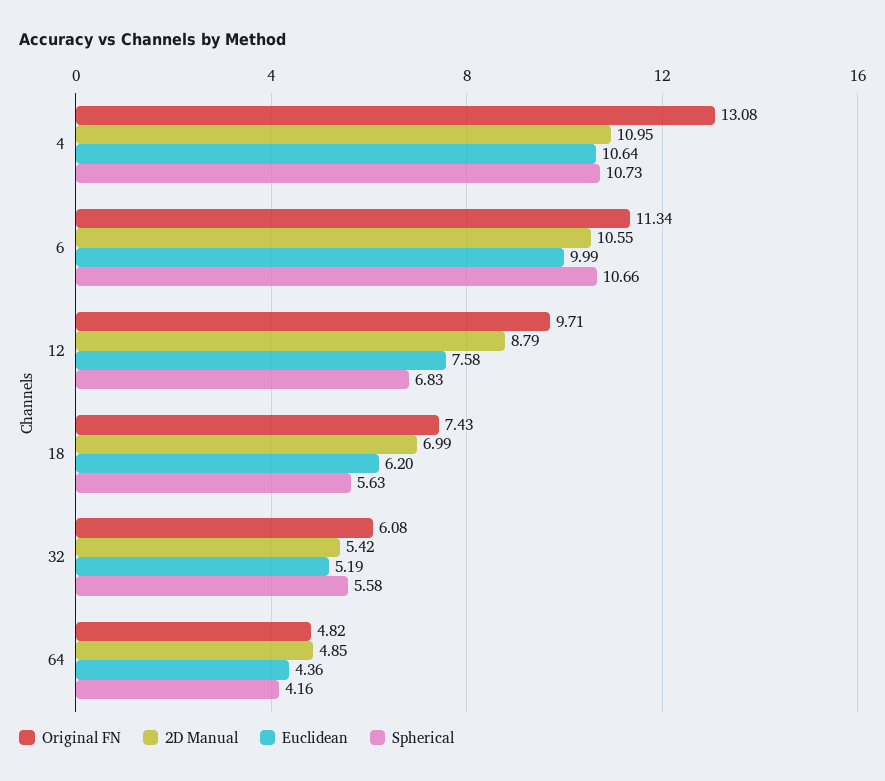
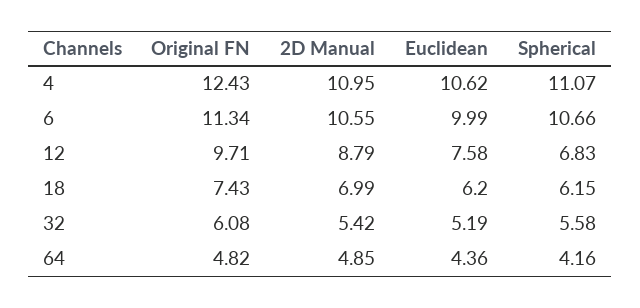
Original FN, 4: 13.08 -> 12.43
Euclidean, 4: 10.64 -> 10.62
Spherical, 4: 10.73 -> 11.07
Spherical, 18: 5.63 -> 6.15

